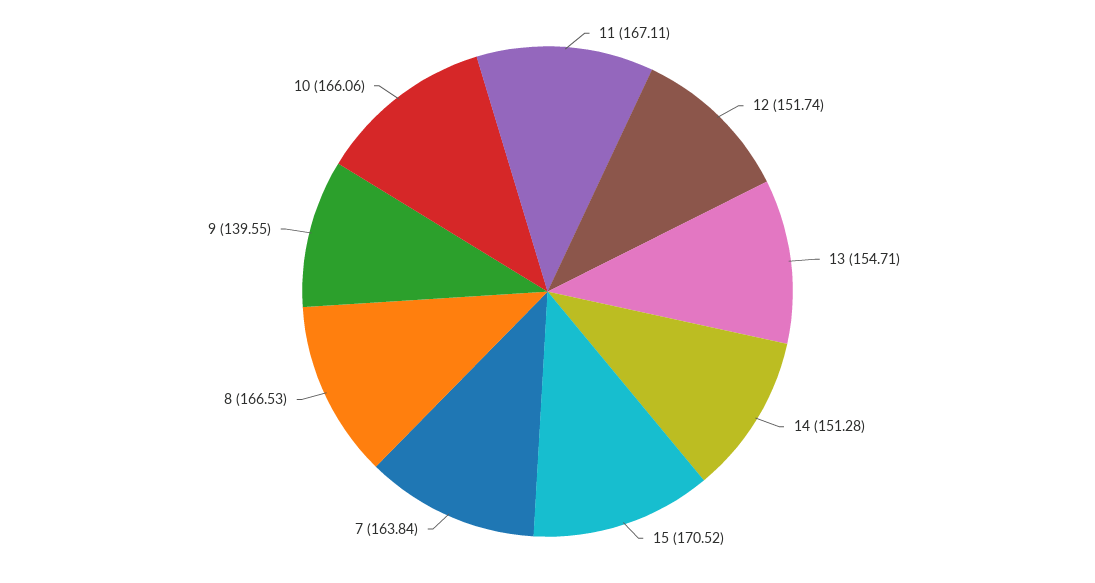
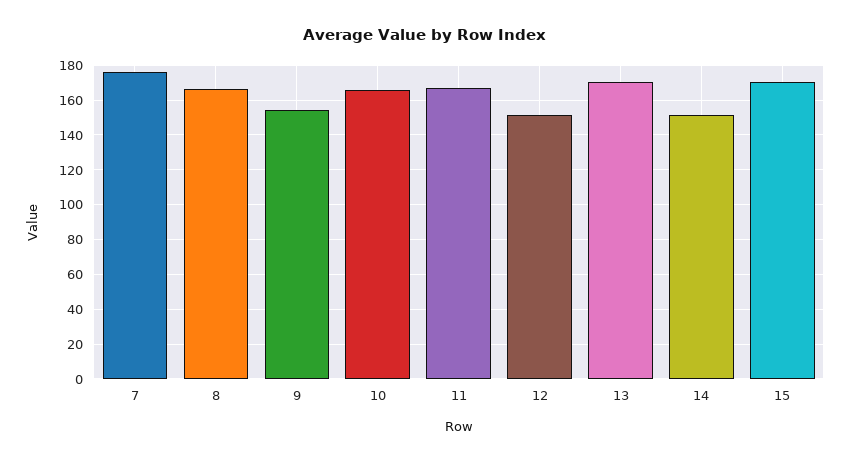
13: 154.71 -> 170
7: 163.84 -> 175
9: 139.55 -> 155

